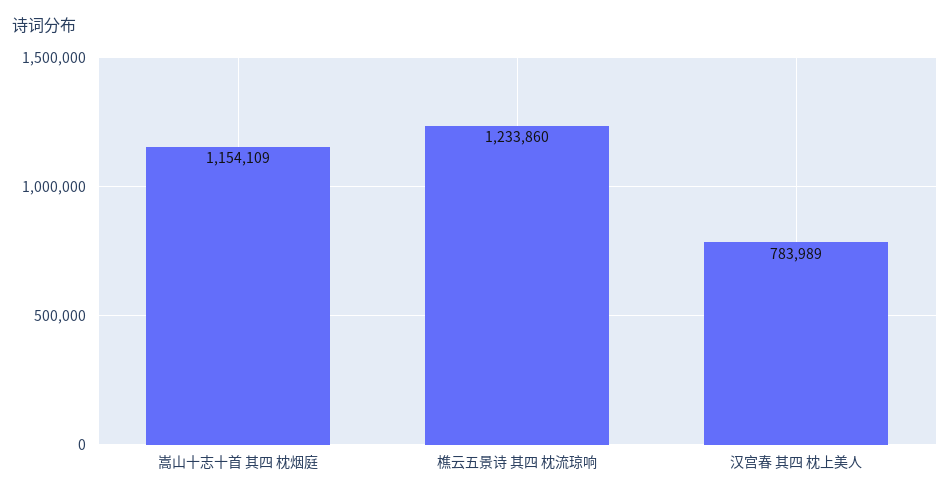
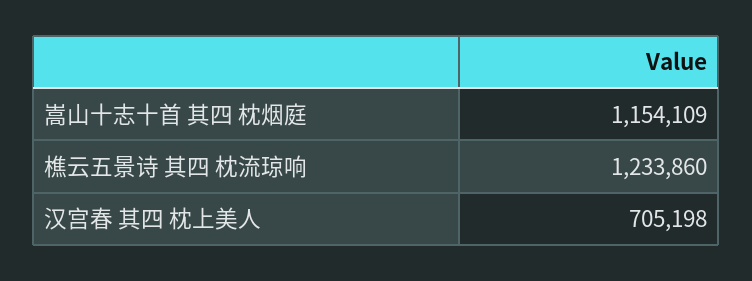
汉宫春 其四 枕上美人: 783989 -> 705198

